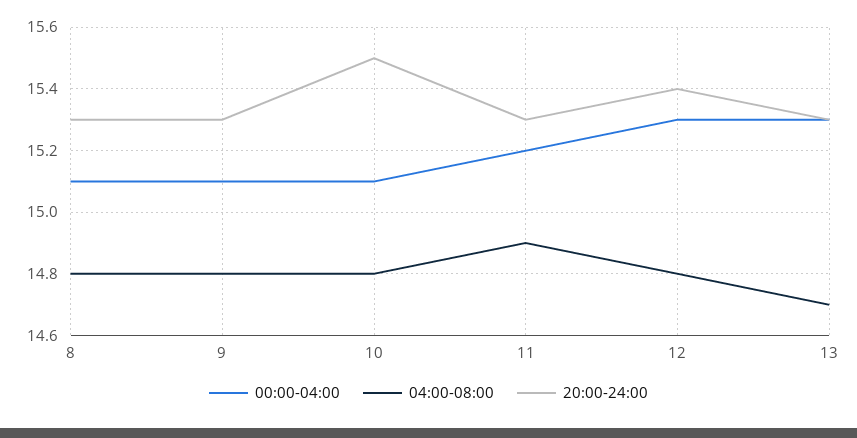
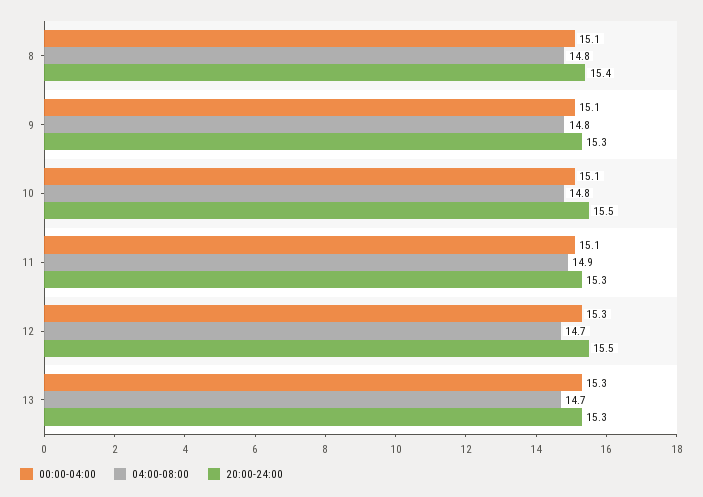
20:00-24:00, 8: 15.3 -> 15.4
00:00-04:00, 11: 15.2 -> 15.1
04:00-08:00, 12: 14.8 -> 14.7
20:00-24:00, 12: 15.4 -> 15.5

